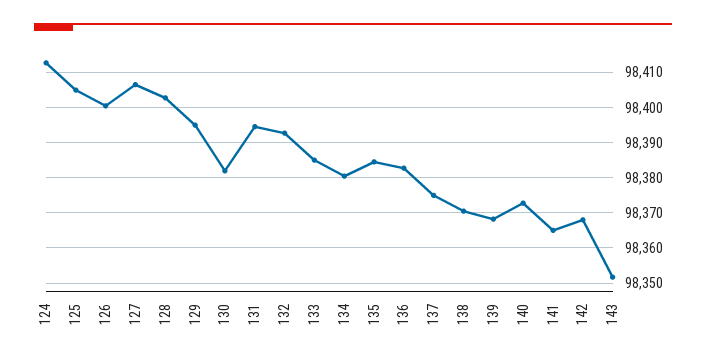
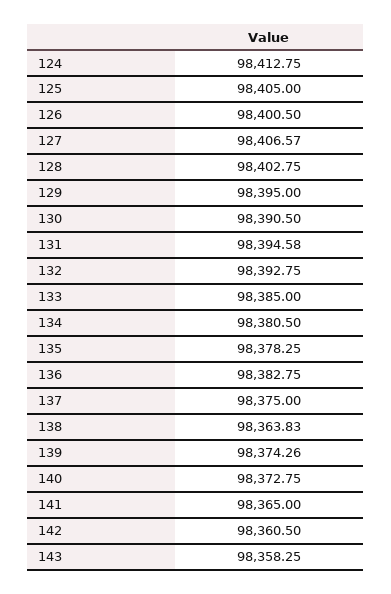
130: 98382 -> 98390.5
135: 98384 -> 98378.25
138: 98370 -> 98363.83
139: 98368 -> 98374.26
142: 98368 -> 98360.5
143: 98352 -> 98358.25

